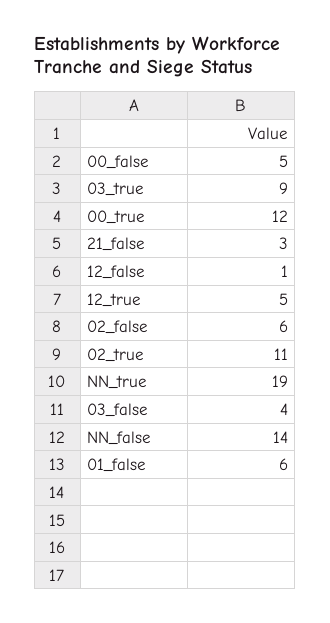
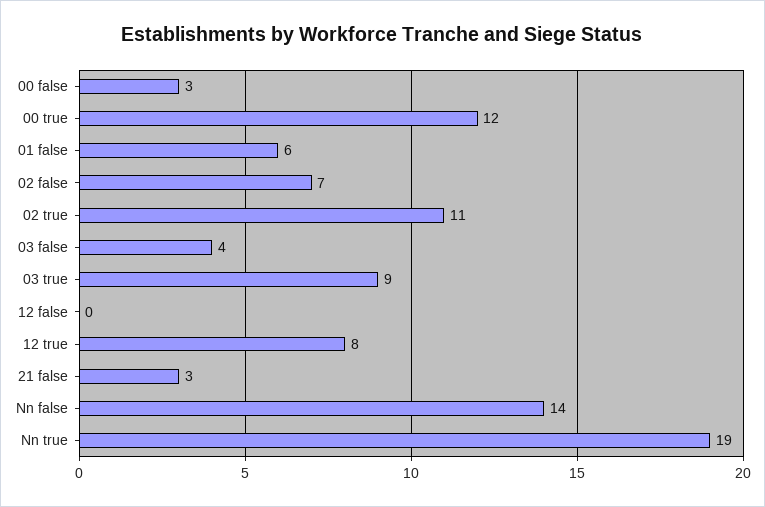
00_false: 5 -> 3
12_false: 1 -> 0
12_true: 5 -> 8
02_false: 6 -> 7

